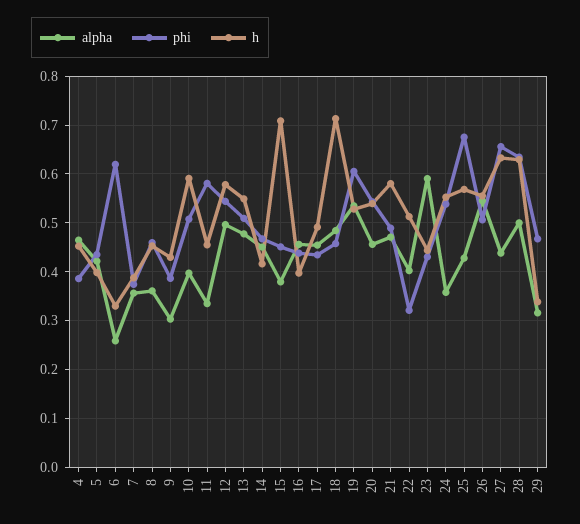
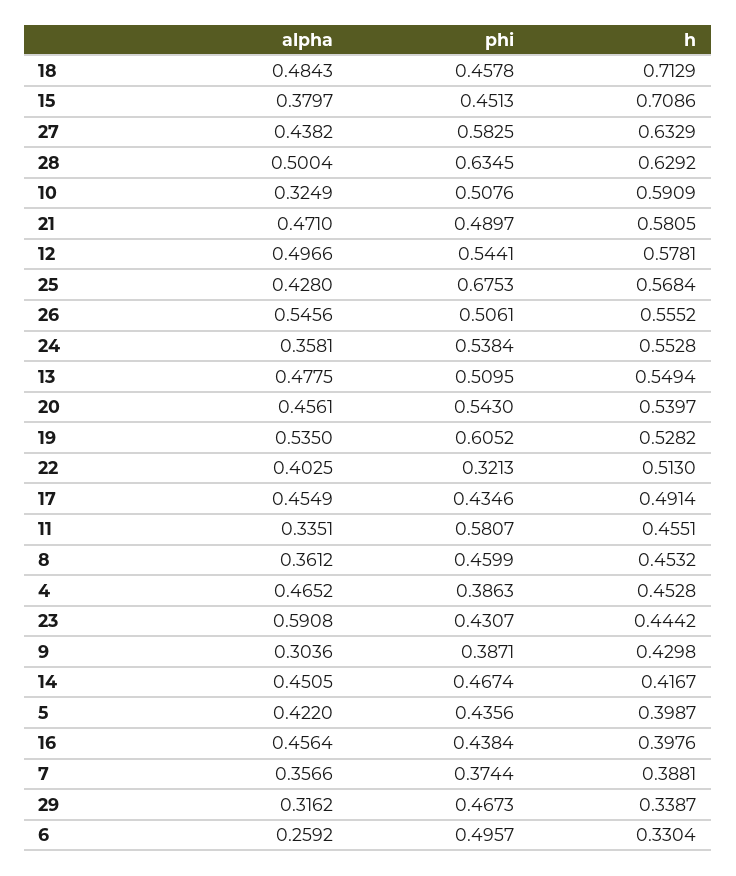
phi, 6: 0.62 -> 0.4957
alpha, 10: 0.4 -> 0.3249
phi, 27: 0.66 -> 0.5825

